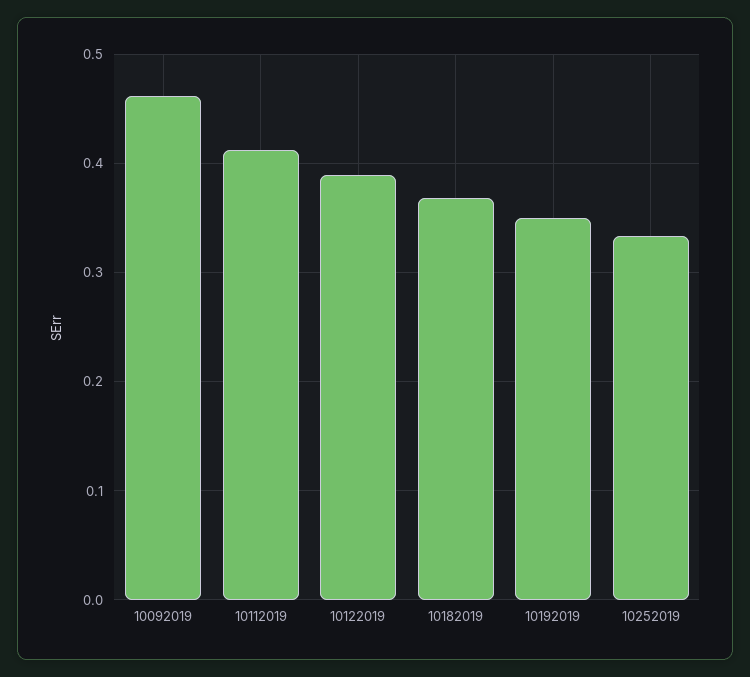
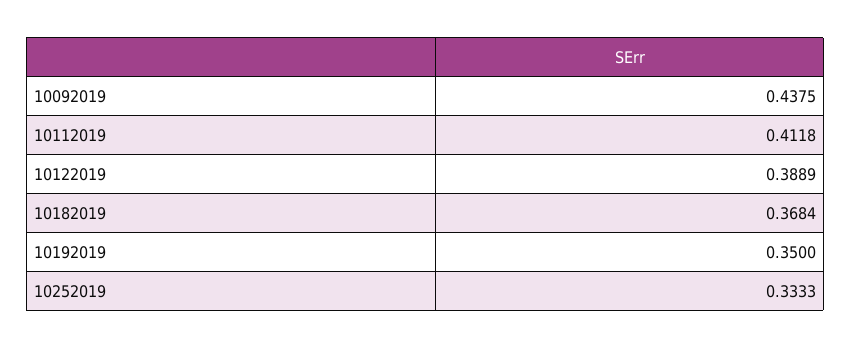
10092019: 0.46 -> 0.4375

